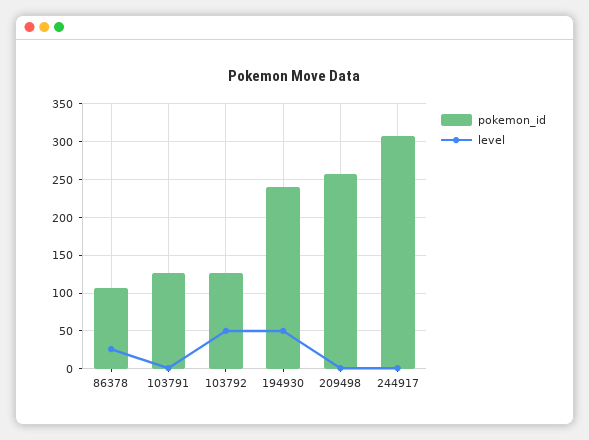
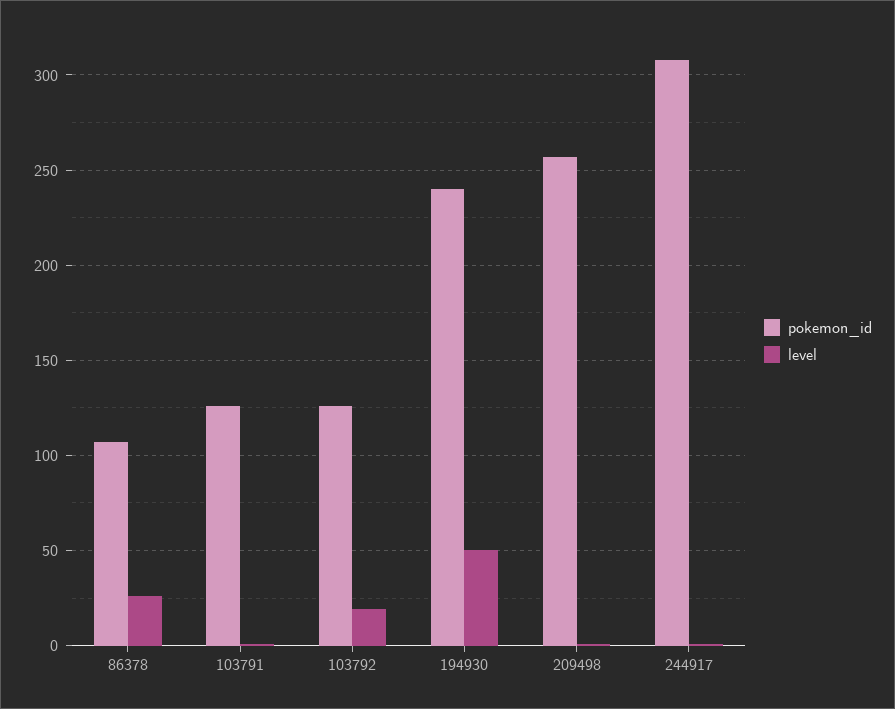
level, 103792: 50 -> 20

